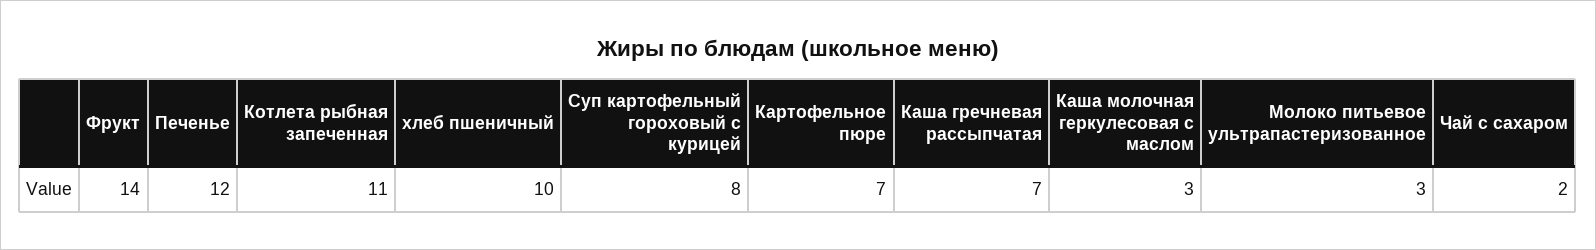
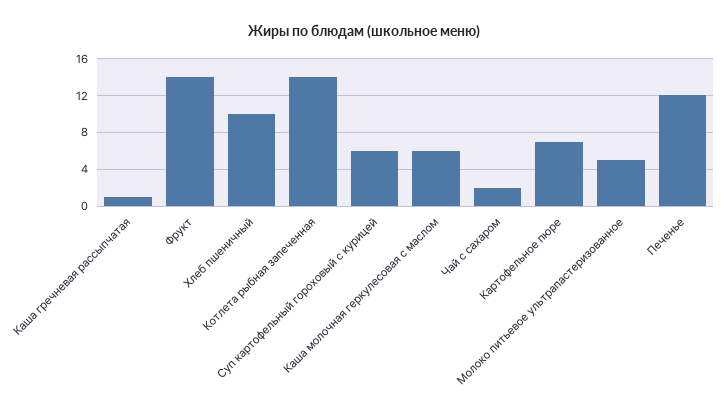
Котлета рыбная запеченная: 11 -> 14
Суп картофельный гороховый с курицей: 8 -> 6
Каша гречневая рассыпчатая: 7 -> 1
Каша молочная геркулесовая с маслом: 3 -> 6
Молоко питьевое ультрапастеризованное: 3 -> 5

